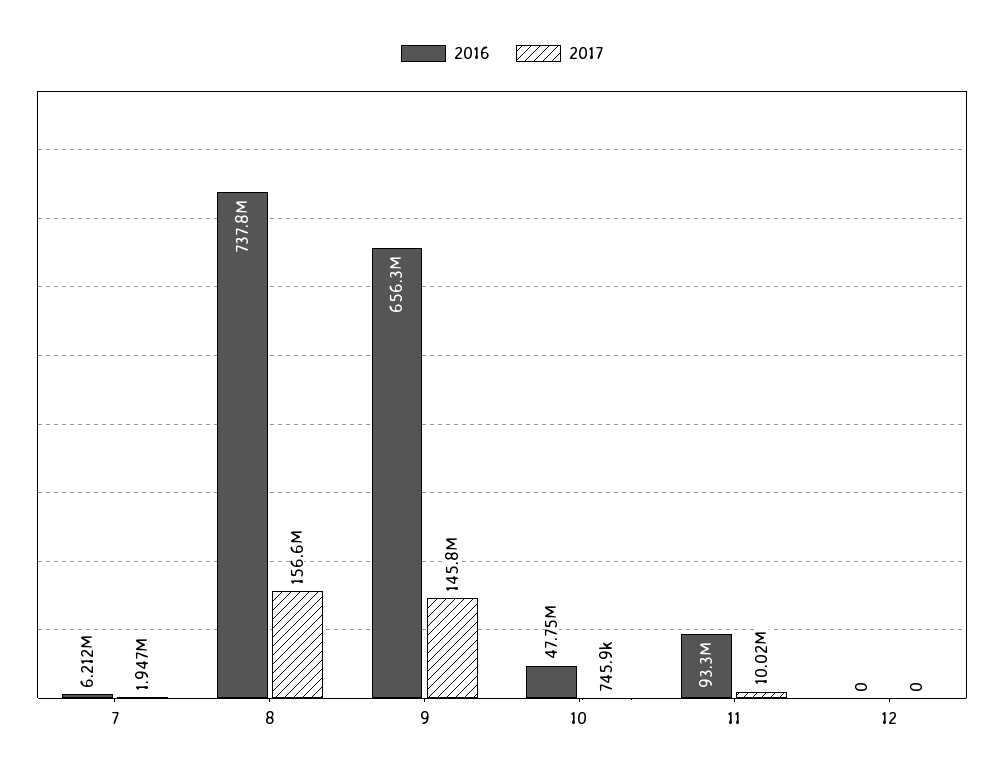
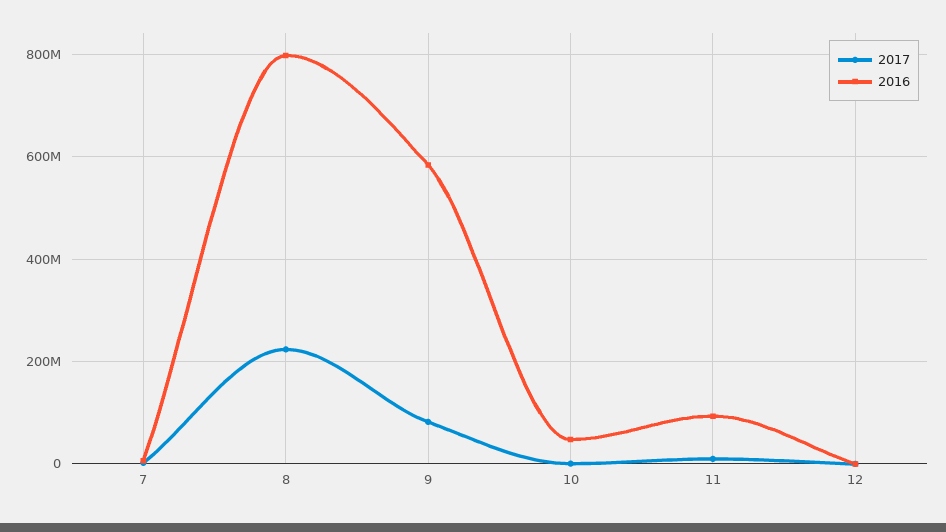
2016, 8: 737800000 -> 800000000
2017, 8: 156600000 -> 220000000
2016, 9: 656300000 -> 580000000
2017, 9: 145800000 -> 80000000

